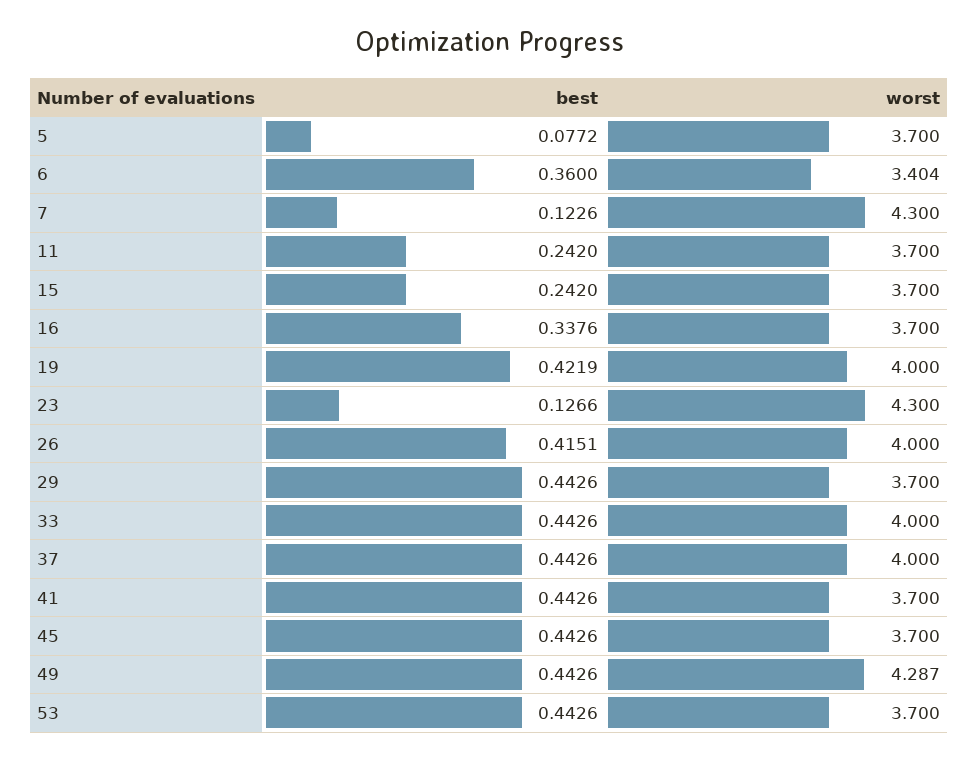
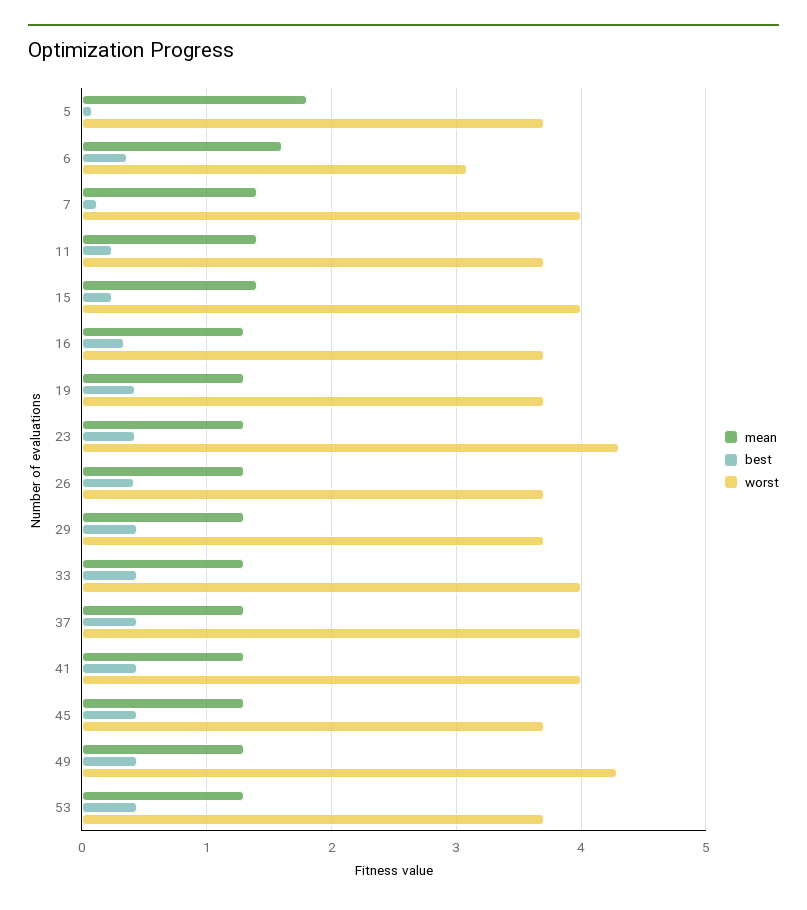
worst, 6: 3.404 -> 3.1
worst, 7: 4.3 -> 4
worst, 15: 3.7 -> 4
worst, 19: 4 -> 3.7
best, 23: 0.1266 -> 0.4
worst, 26: 4 -> 3.7
worst, 41: 3.7 -> 4
mean, 5: none -> 1.8
mean, 6: none -> 1.6
mean, 7: none -> 1.4
mean, 11: none -> 1.4
mean, 15: none -> 1.4
mean, 16: none -> 1.3
mean, 19: none -> 1.3
mean, 23: none -> 1.3
mean, 26: none -> 1.3
mean, 29: none -> 1.3
mean, 33: none -> 1.3
mean, 37: none -> 1.3
mean, 41: none -> 1.3
mean, 45: none -> 1.3
mean, 49: none -> 1.3
mean, 53: none -> 1.3

